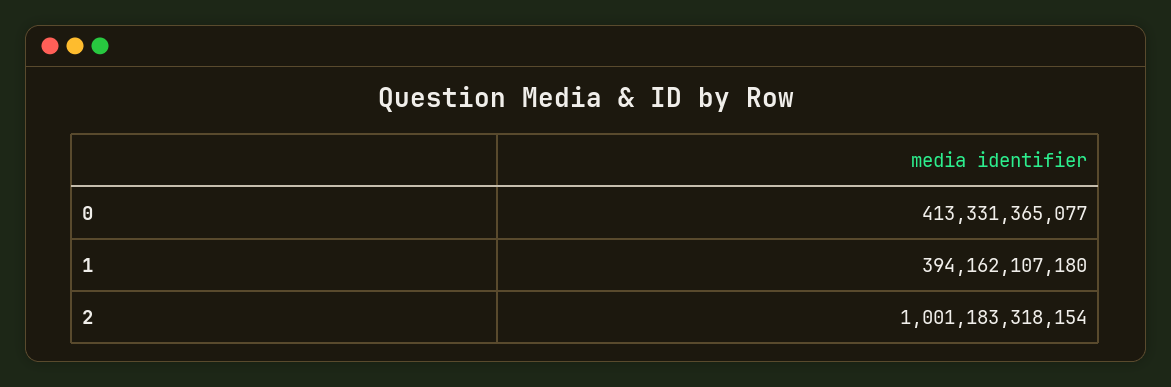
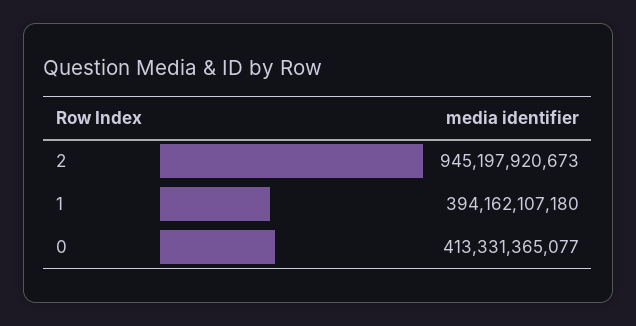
2: 1001183318154 -> 945197920673

